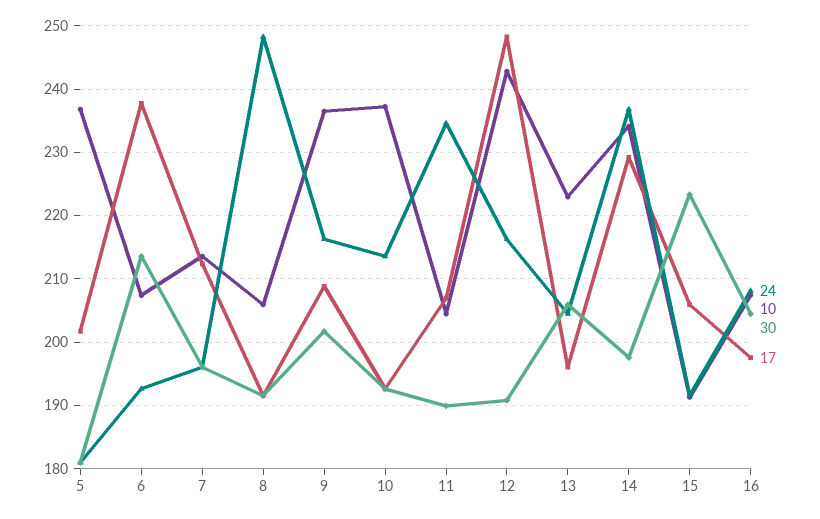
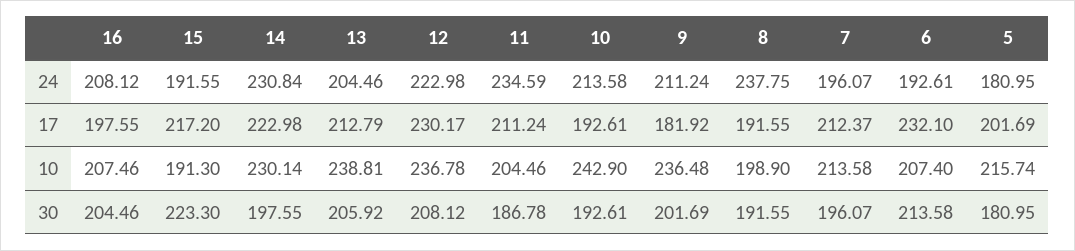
10, 5: 237 -> 215.74
17, 6: 238 -> 232.1
24, 8: 248 -> 237.75
10, 8: 206 -> 198.9
24, 9: 216 -> 211.24
17, 9: 209 -> 181.92
10, 10: 237 -> 242.9
30, 11: 190 -> 186.78
17, 11: 207 -> 211.24
24, 12: 216 -> 222.98
10, 12: 243 -> 236.78
30, 12: 191 -> 208.12
17, 12: 248 -> 230.17
10, 13: 223 -> 238.81
17, 13: 196 -> 212.79
24, 14: 237 -> 230.84
10, 14: 234 -> 230.14
17, 14: 229 -> 222.98
17, 15: 206 -> 217.2

